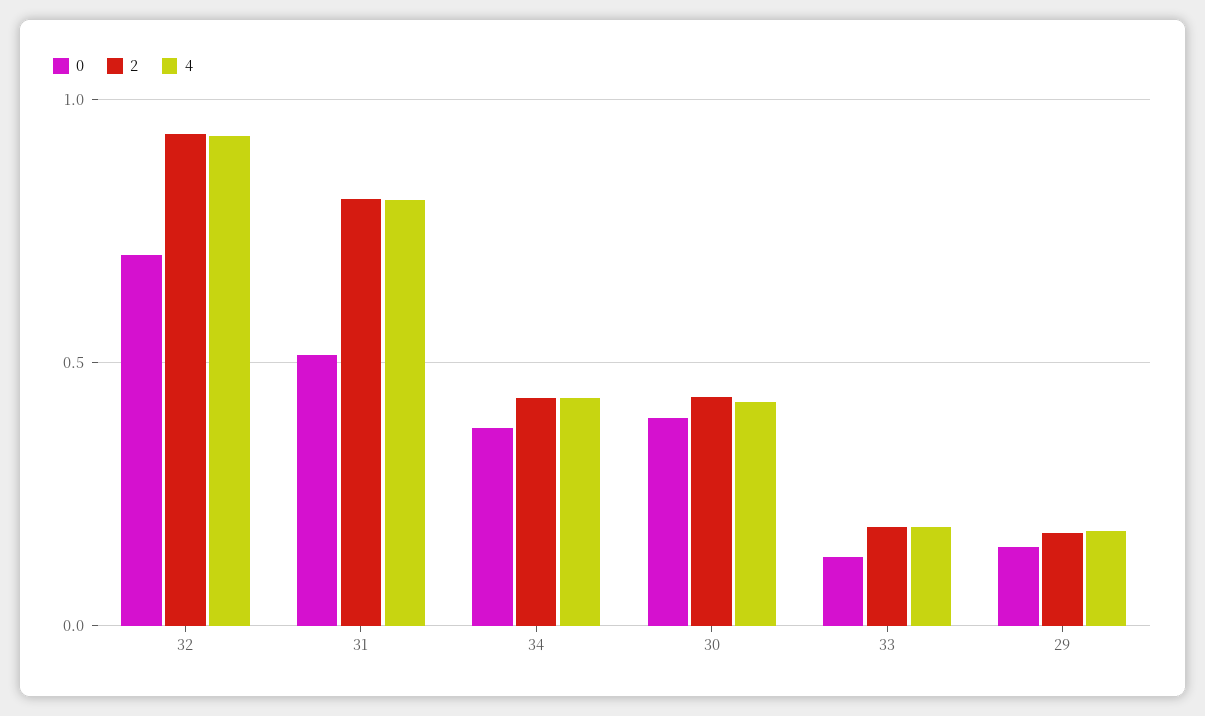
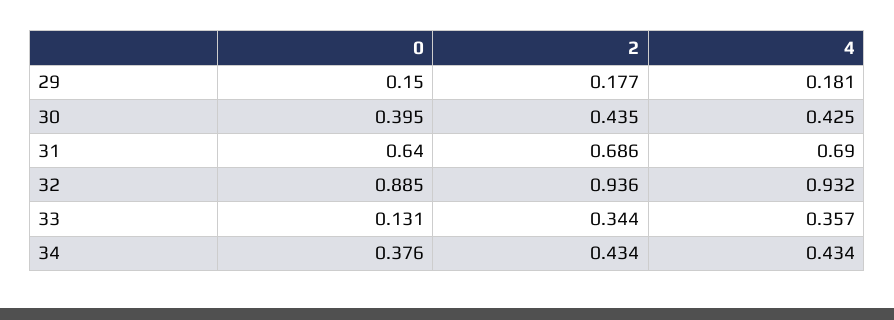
0, 32: 0.7 -> 0.885
0, 31: 0.5 -> 0.64
2, 31: 0.8 -> 0.686
4, 31: 0.8 -> 0.69
2, 33: 0.2 -> 0.344
4, 33: 0.2 -> 0.357

